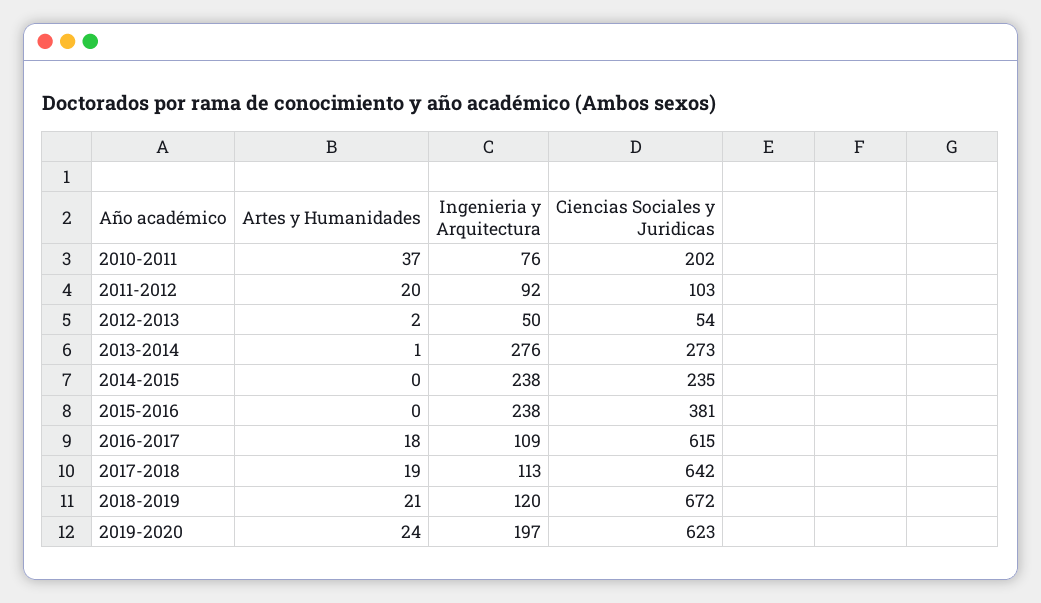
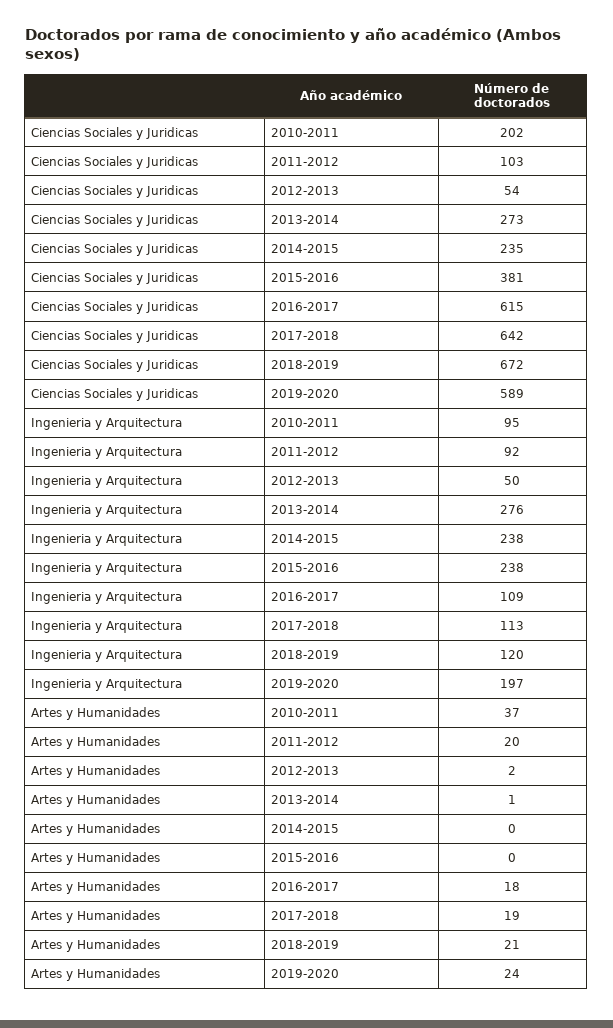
Ingenieria y Arquitectura, 2010-2011: 76 -> 95
Ciencias Sociales y Juridicas, 2019-2020: 623 -> 589

